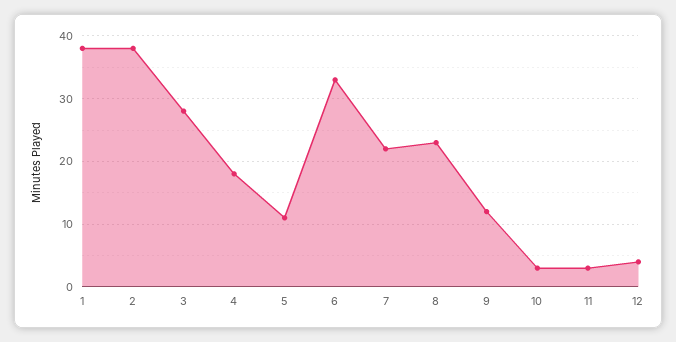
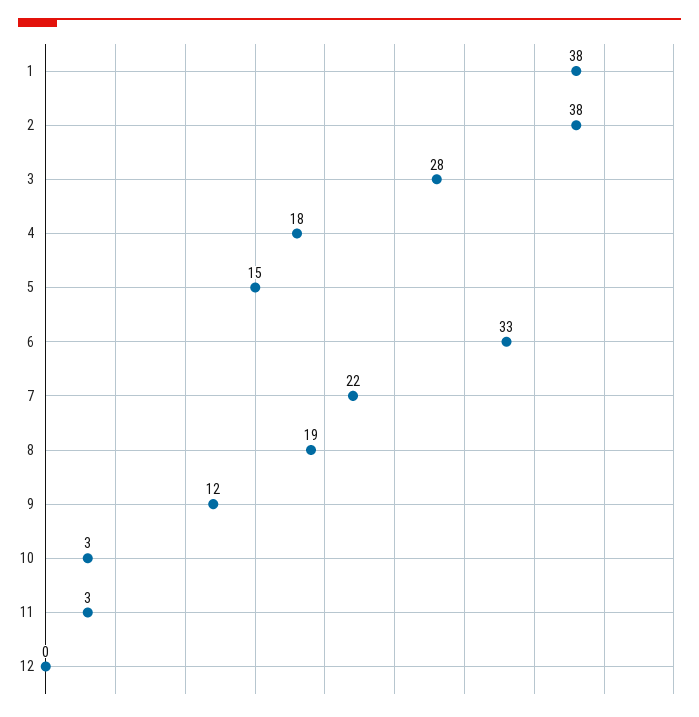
5: 11 -> 15
8: 23 -> 19
12: 4 -> 0

